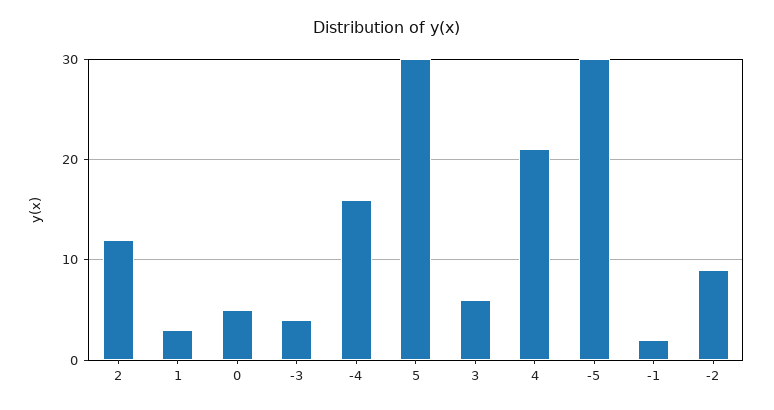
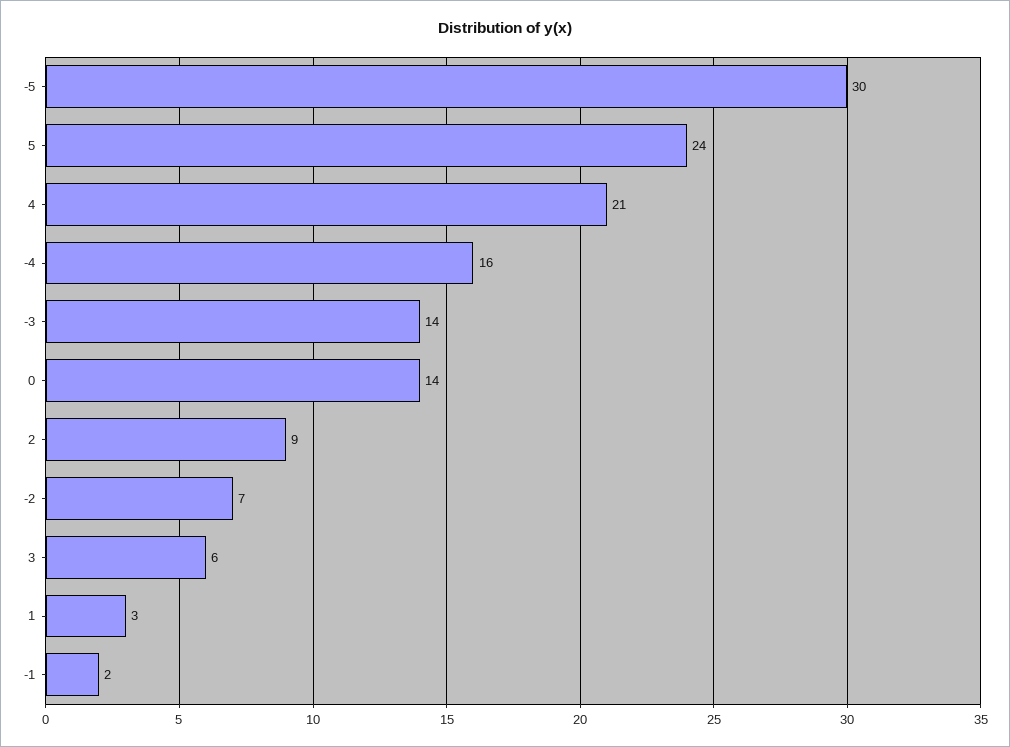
2: 12 -> 9
0: 5 -> 14
-3: 4 -> 14
5: 30 -> 24
-2: 9 -> 7

